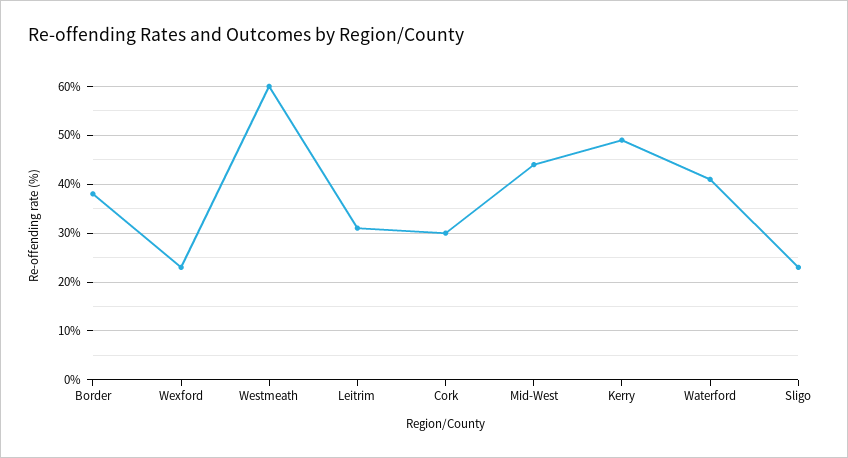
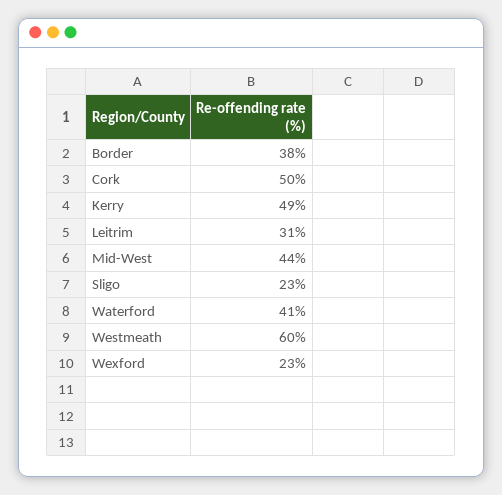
Cork: 30 -> 50

